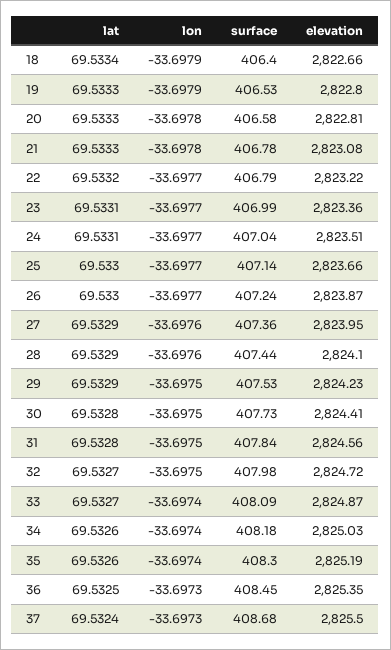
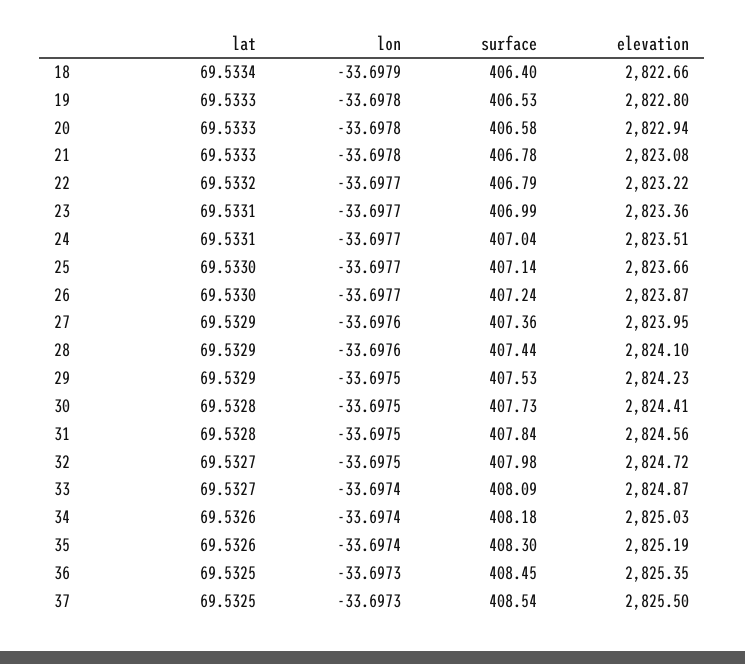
lon, 19: -33.6979 -> -33.6978
elevation, 20: 2822.81 -> 2822.94
lat, 37: 69.5324 -> 69.5325
surface, 37: 408.68 -> 408.54

